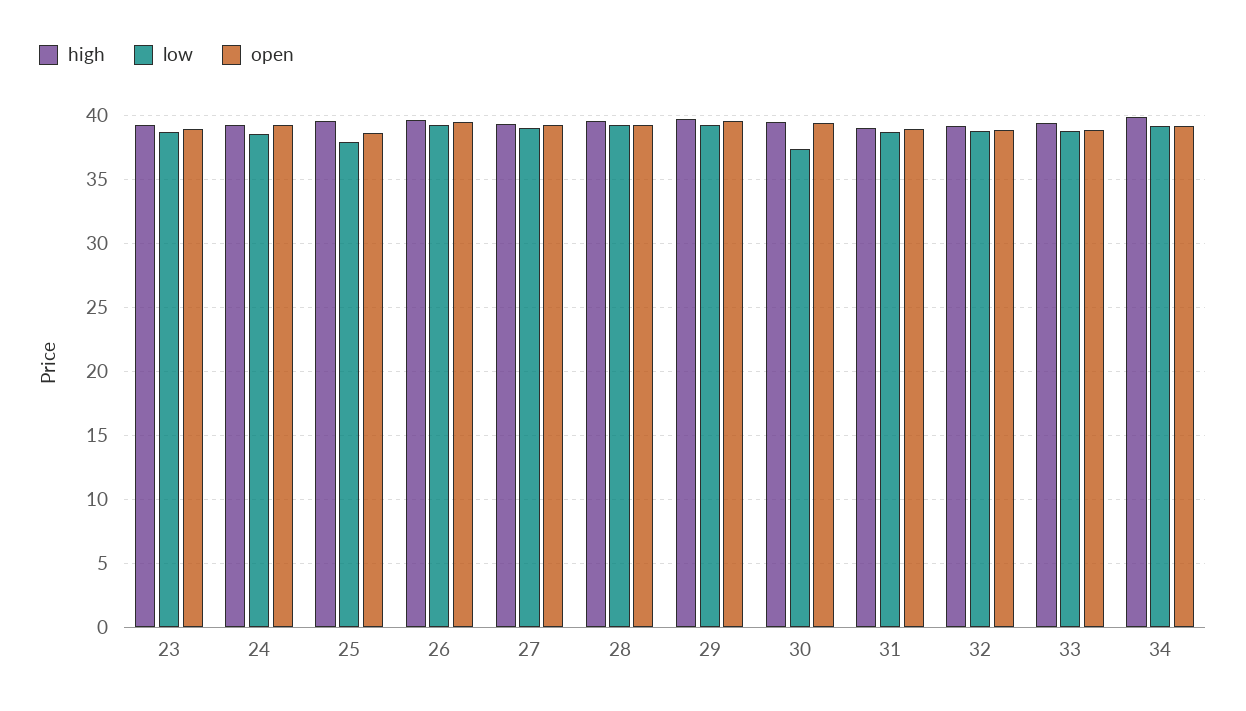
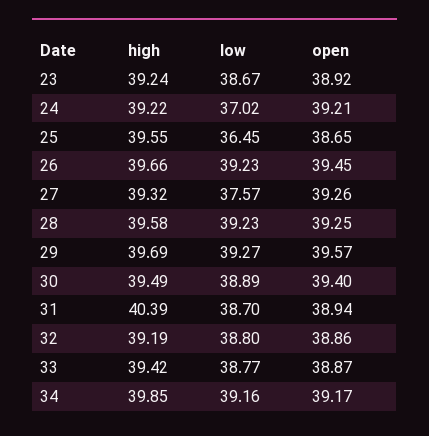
low, 24: 38.5 -> 37.02
low, 25: 38 -> 36.45
low, 27: 39 -> 37.57
low, 30: 37.5 -> 38.89
high, 31: 39 -> 40.39

